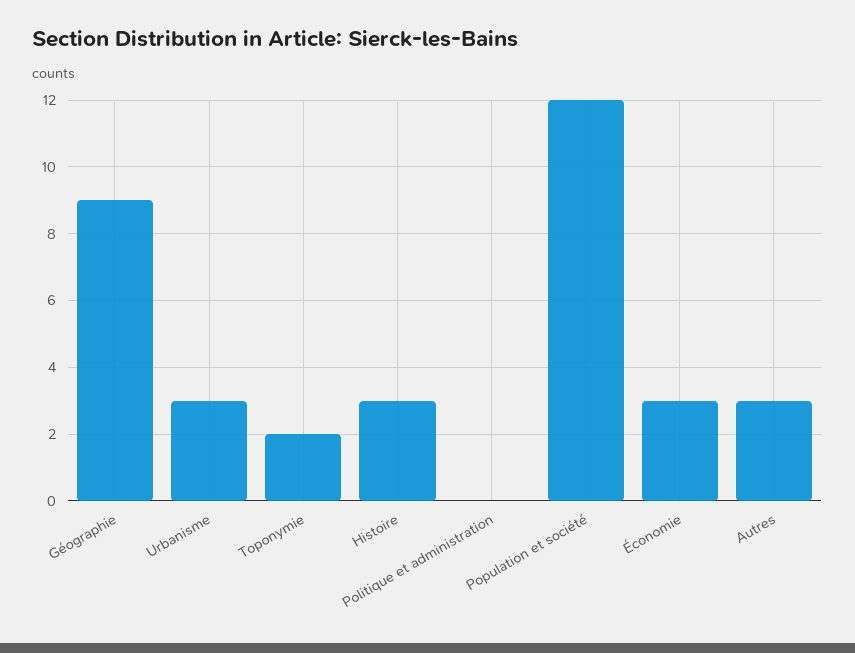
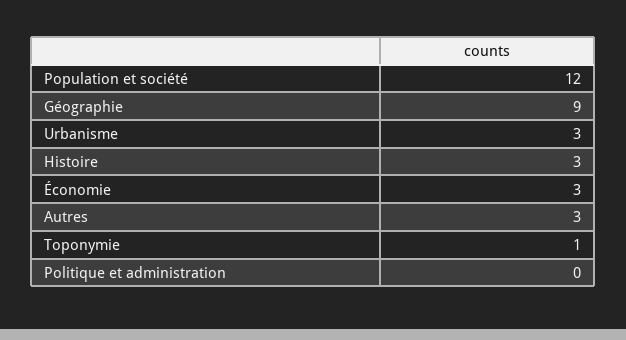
Toponymie: 2 -> 1

